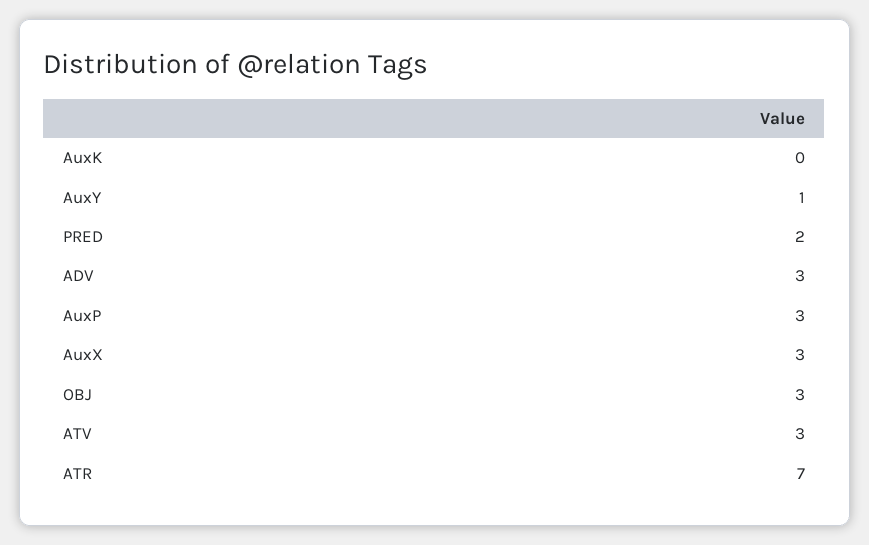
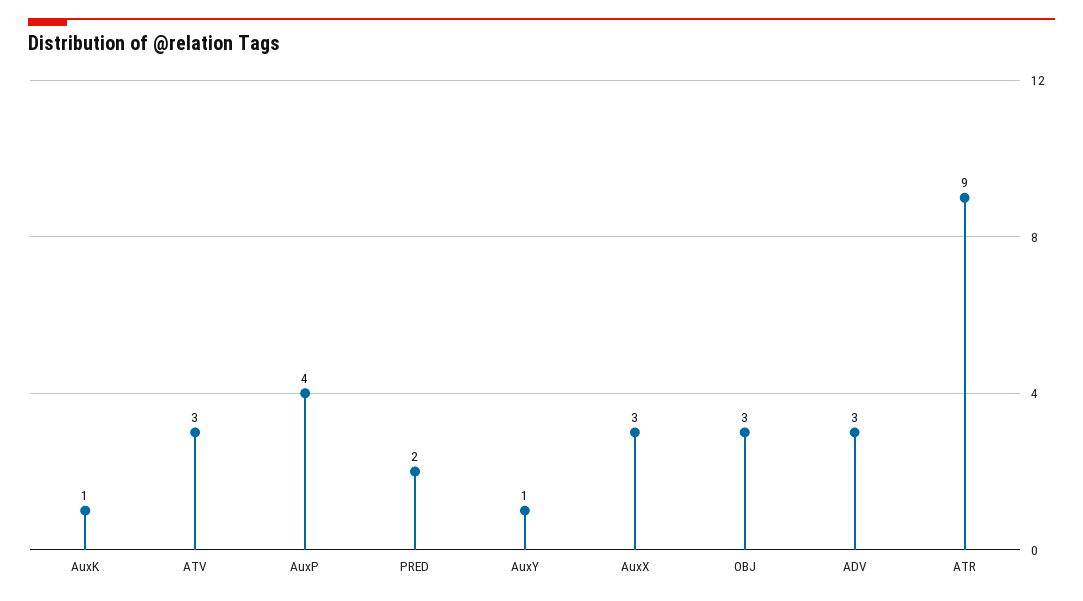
AuxK: 0 -> 1
AuxP: 3 -> 4
ATR: 7 -> 9

